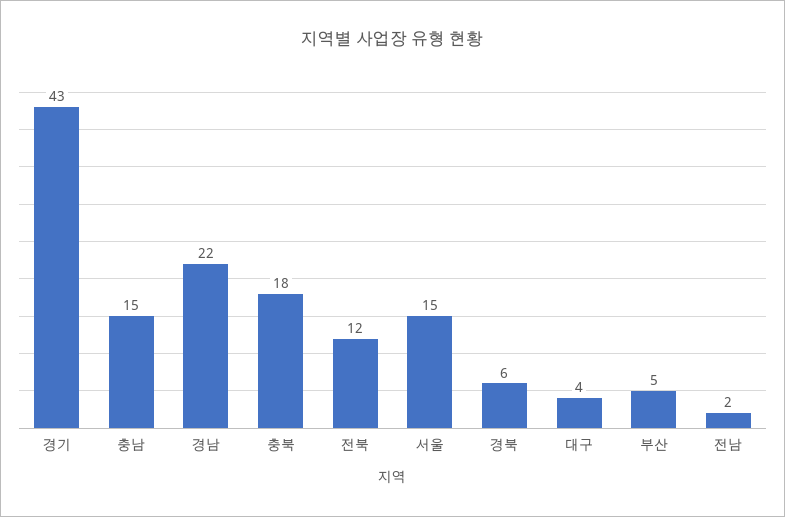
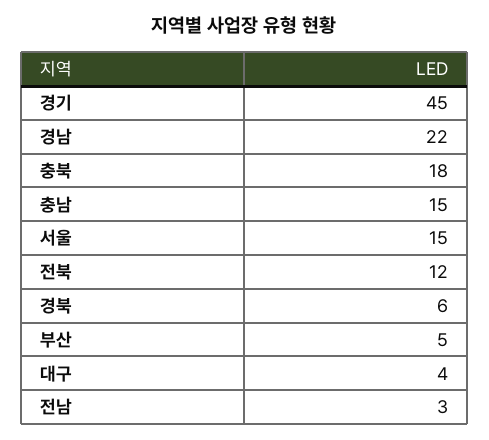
경기: 43 -> 45
전남: 2 -> 3

